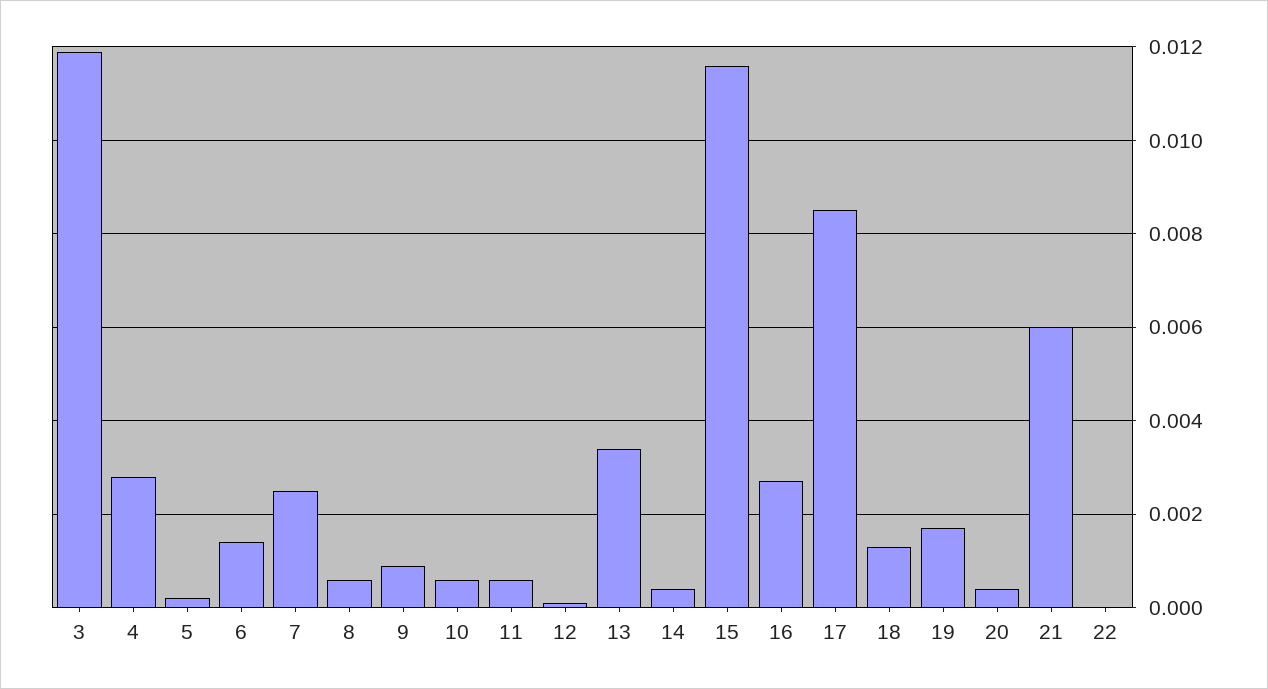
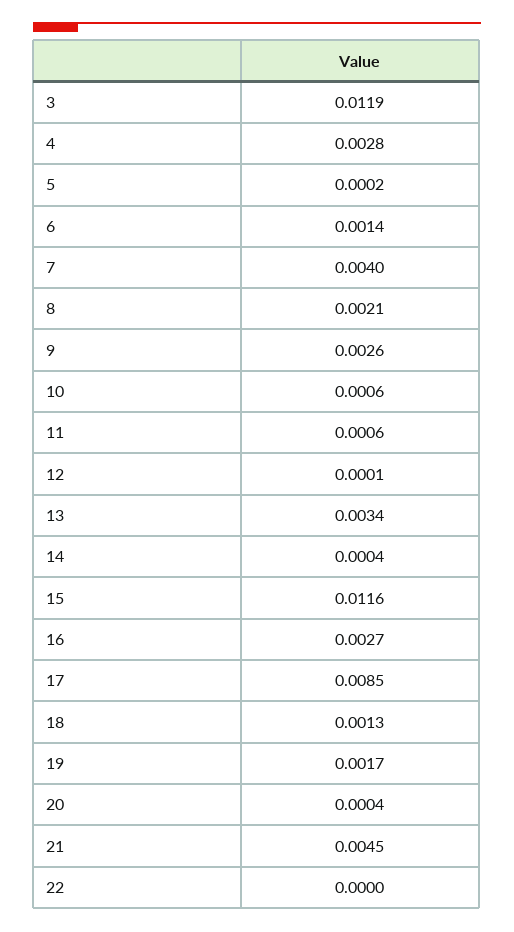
7: 0.0025 -> 0.004
8: 0.0005 -> 0.0021
9: 0.001 -> 0.0026
21: 0.006 -> 0.0045

